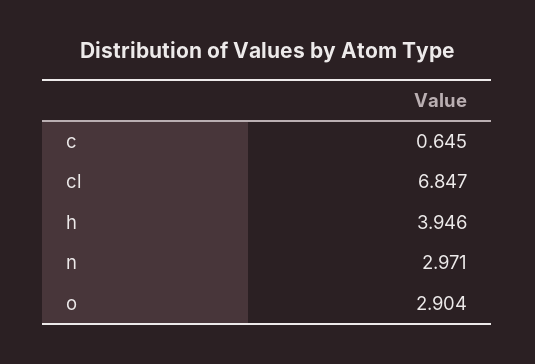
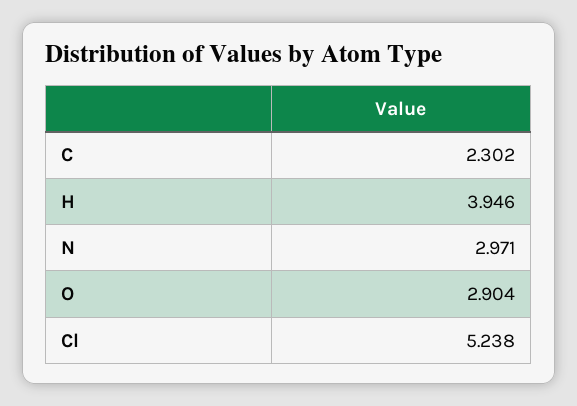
c: 0.645 -> 2.302
cl: 6.847 -> 5.238

